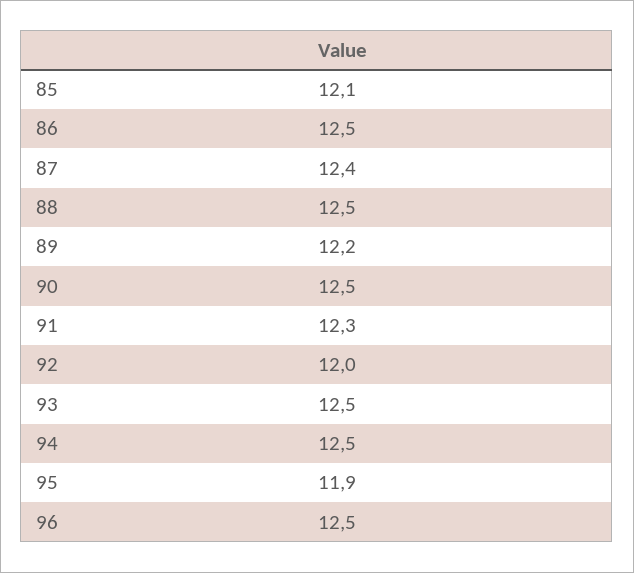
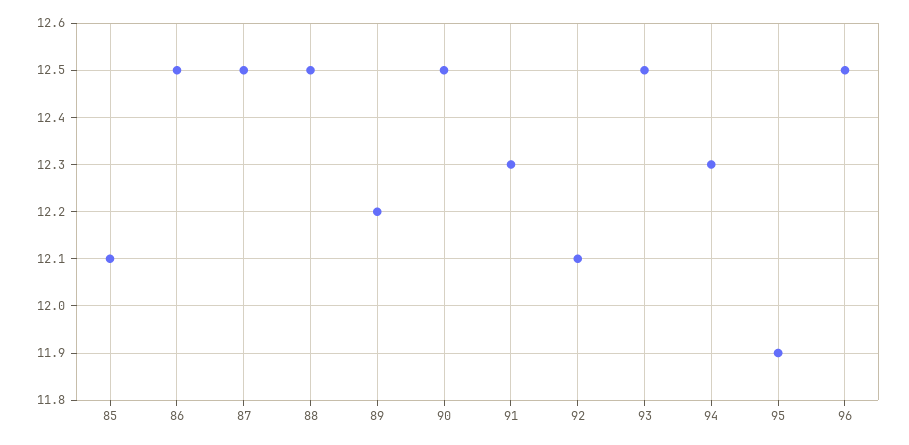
87: 12.4 -> 12.5
92: 12 -> 12.1
94: 12.5 -> 12.3

